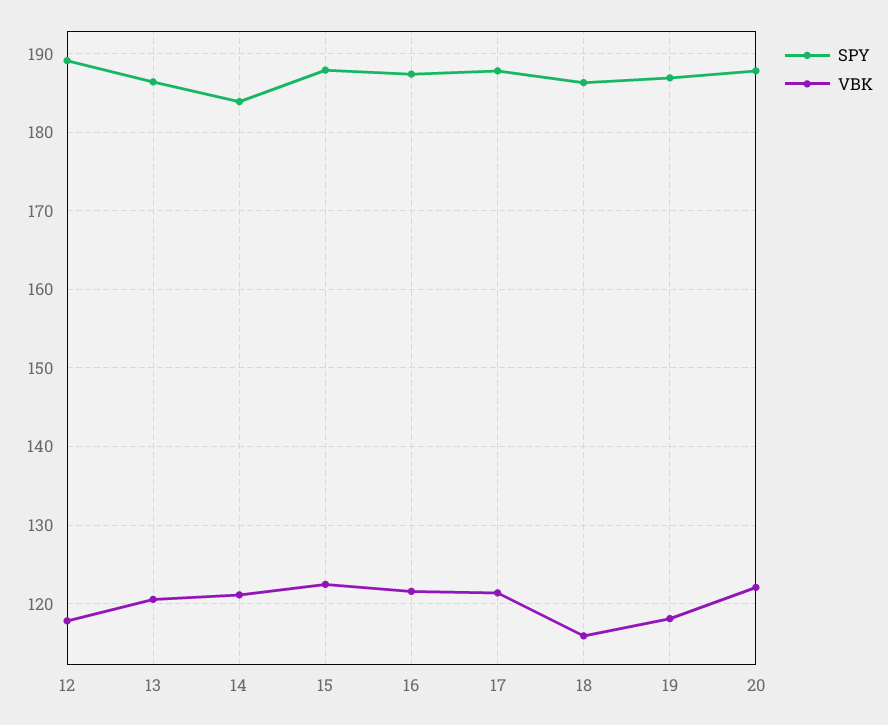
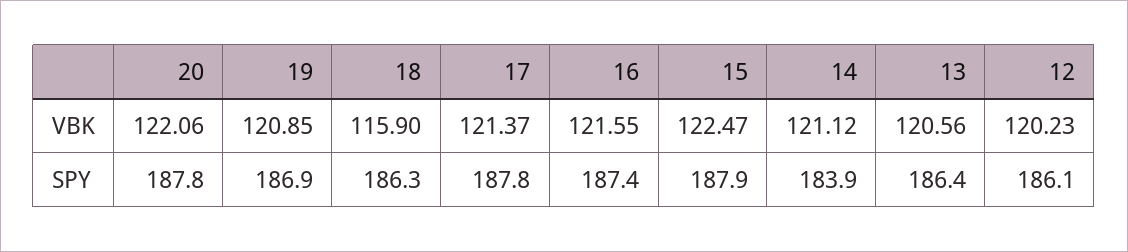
SPY, 12: 189 -> 186.1
VBK, 12: 118 -> 120.23
VBK, 19: 118 -> 120.85

